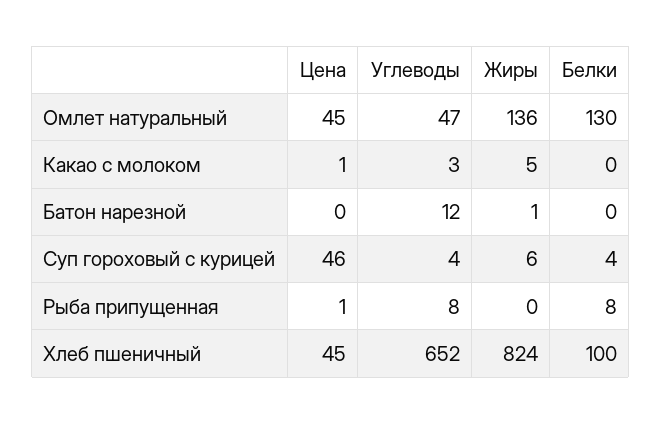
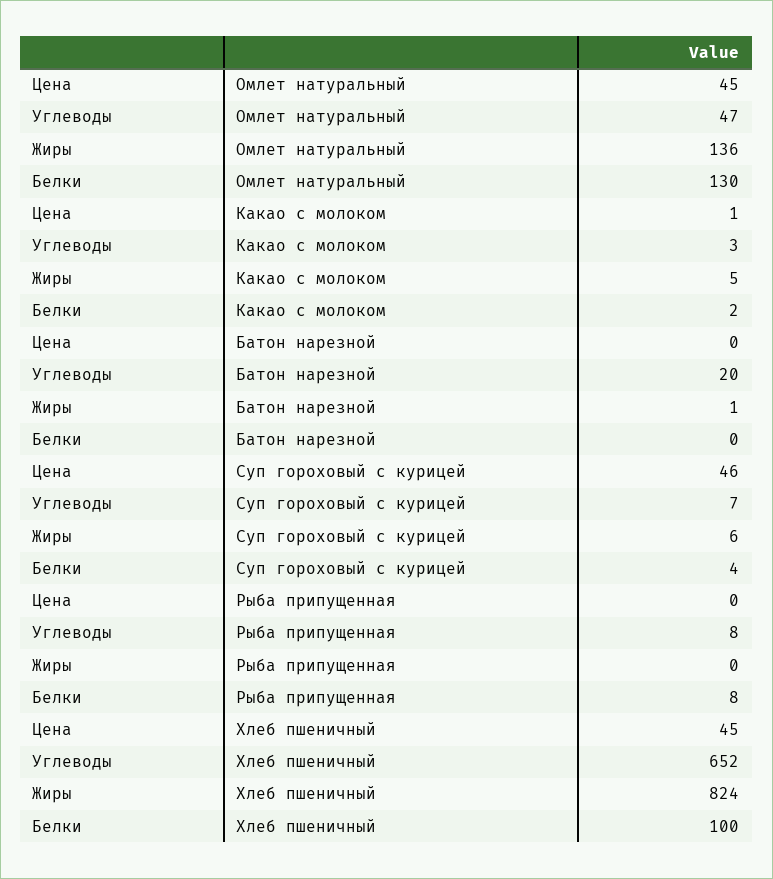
Белки, Какао с молоком: 0 -> 2
Углеводы, Батон нарезной: 12 -> 20
Углеводы, Суп гороховый с курицей: 4 -> 7
Цена, Рыба припущенная: 1 -> 0

